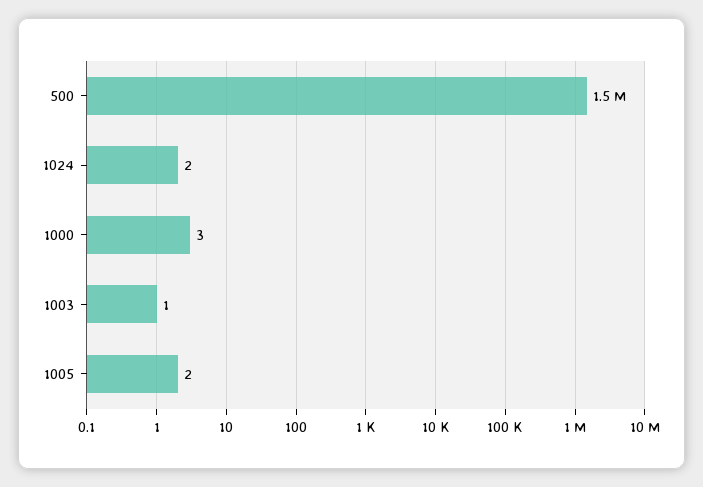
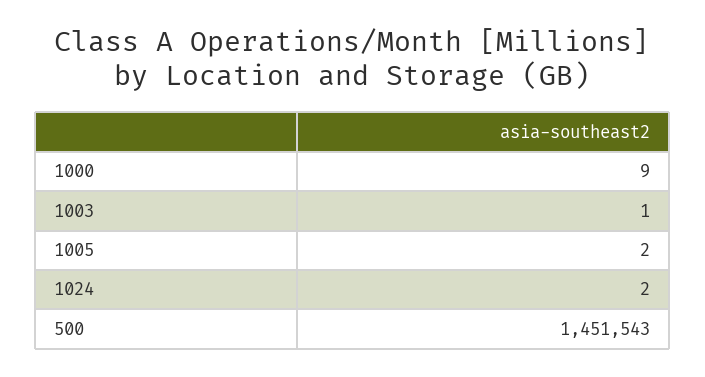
1000: 3 -> 9

